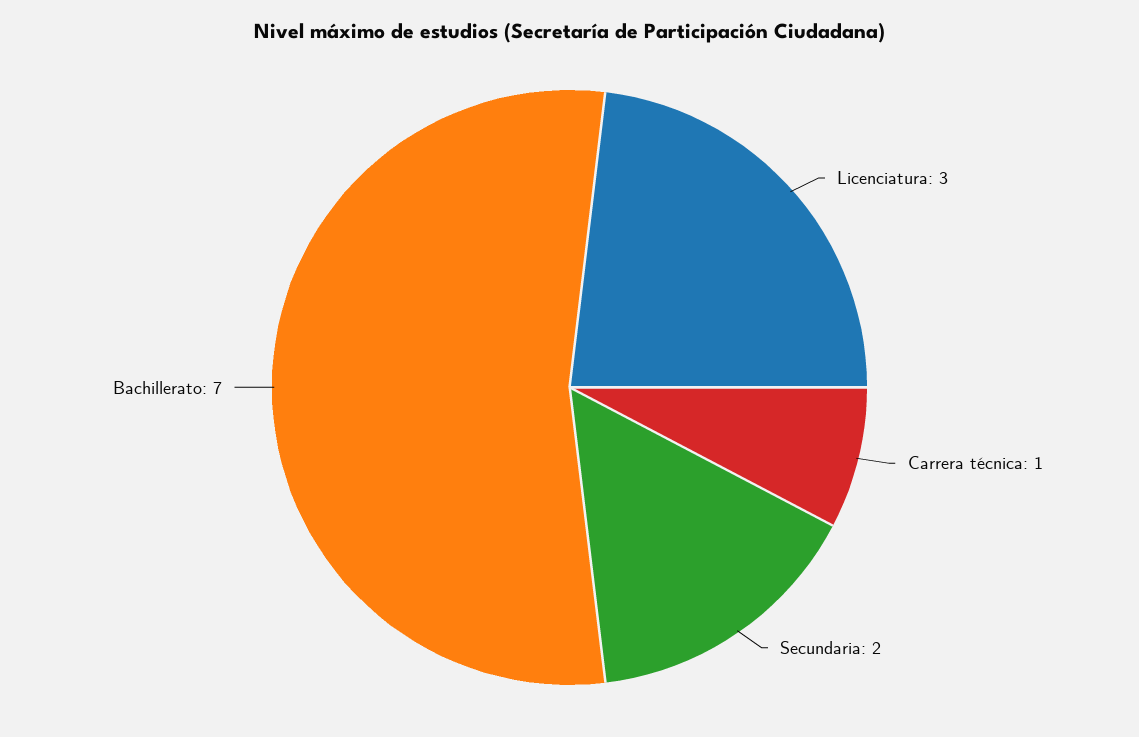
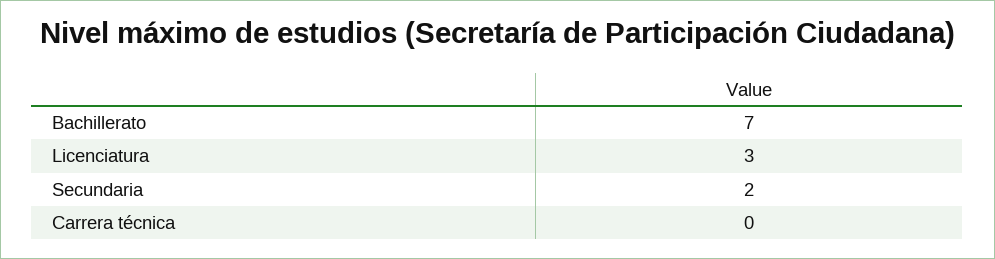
Carrera técnica: 1 -> 0

